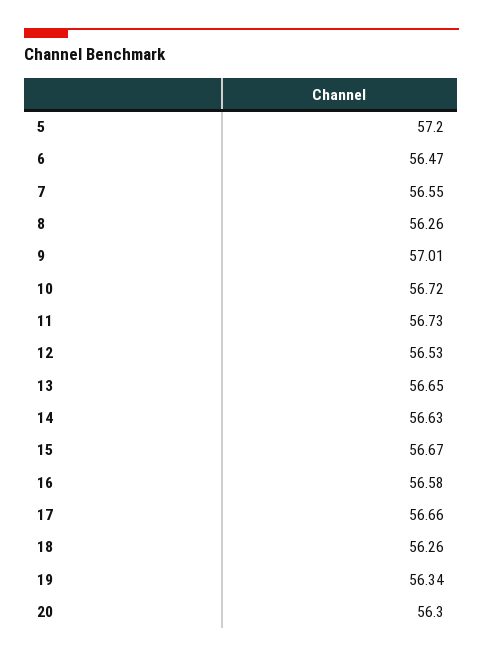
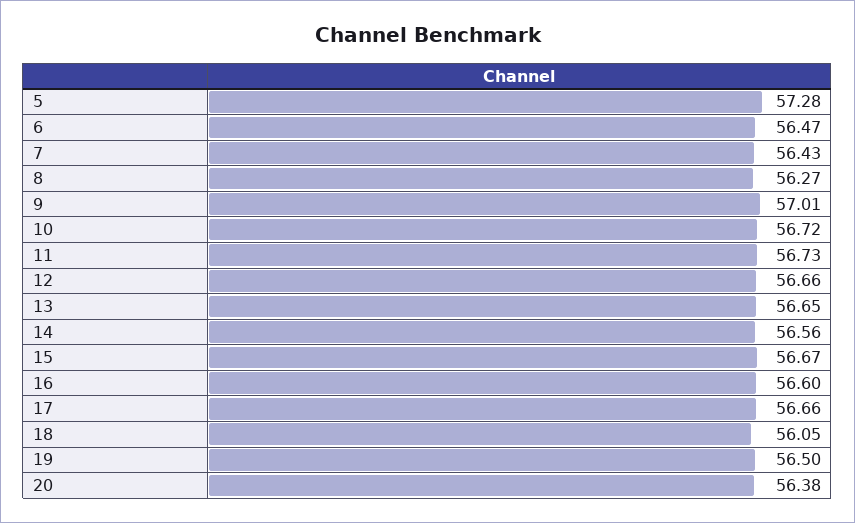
5: 57.2 -> 57.28
7: 56.55 -> 56.43
8: 56.26 -> 56.27
12: 56.53 -> 56.66
14: 56.63 -> 56.56
16: 56.58 -> 56.6
18: 56.26 -> 56.05
19: 56.34 -> 56.5
20: 56.3 -> 56.38

